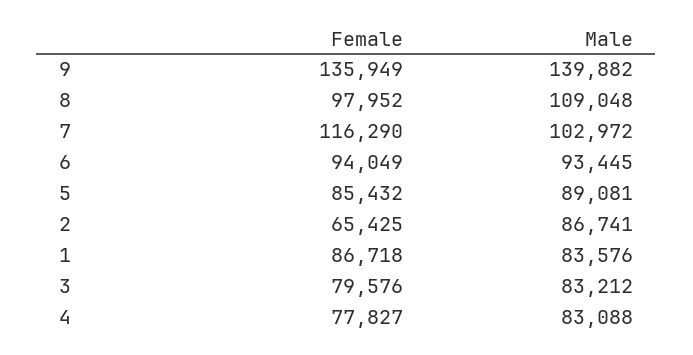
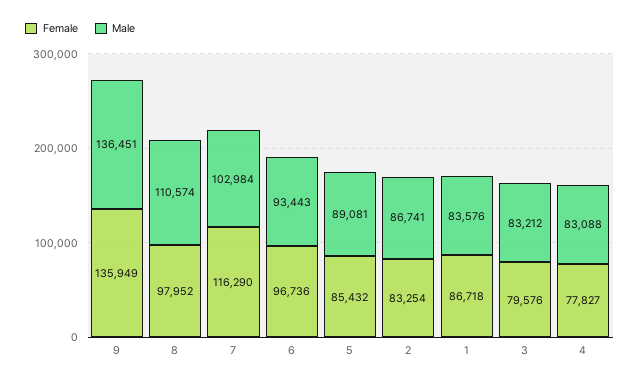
Male, 9: 139882 -> 136451
Male, 8: 109048 -> 110574
Male, 7: 102972 -> 102984
Female, 6: 94049 -> 96736
Male, 6: 93445 -> 93443
Female, 2: 65425 -> 83254

